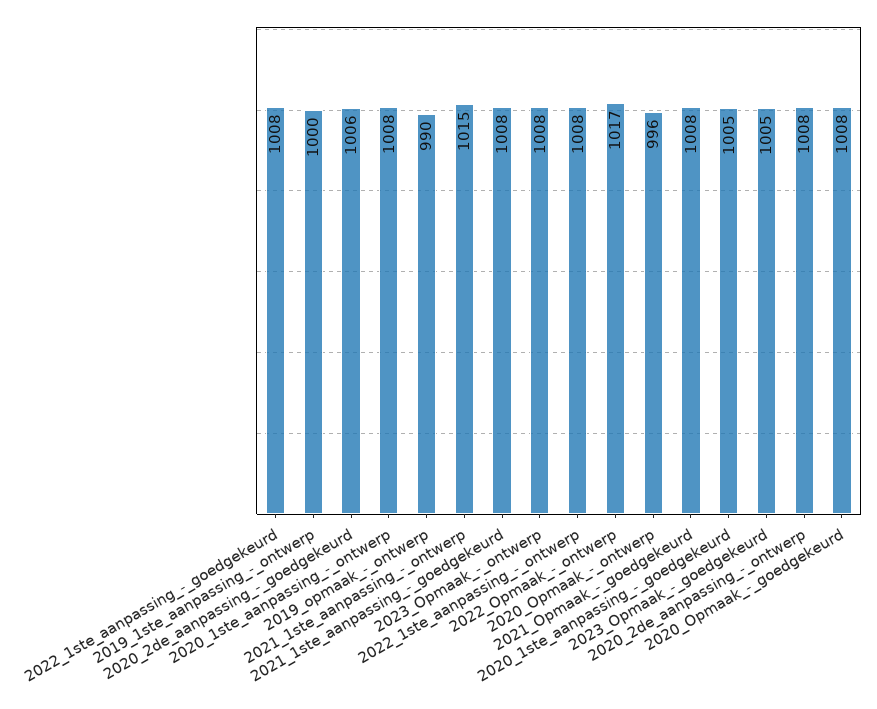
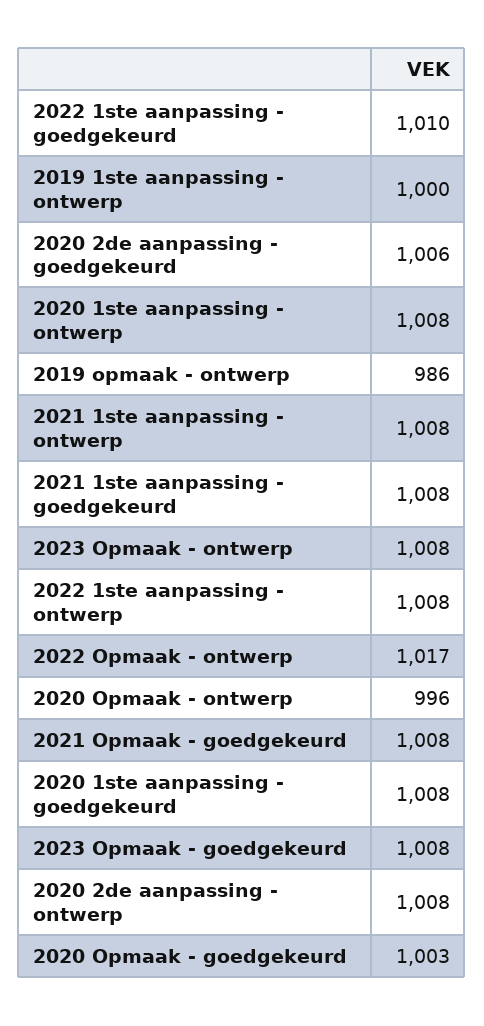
2022_1ste_aanpassing_-_goedgekeurd: 1008 -> 1010
2019_opmaak_-_ontwerp: 990 -> 986
2021_1ste_aanpassing_-_ontwerp: 1015 -> 1008
2020_1ste_aanpassing_-_goedgekeurd: 1005 -> 1008
2023_Opmaak_-_goedgekeurd: 1005 -> 1008
2020_Opmaak_-_goedgekeurd: 1008 -> 1003

